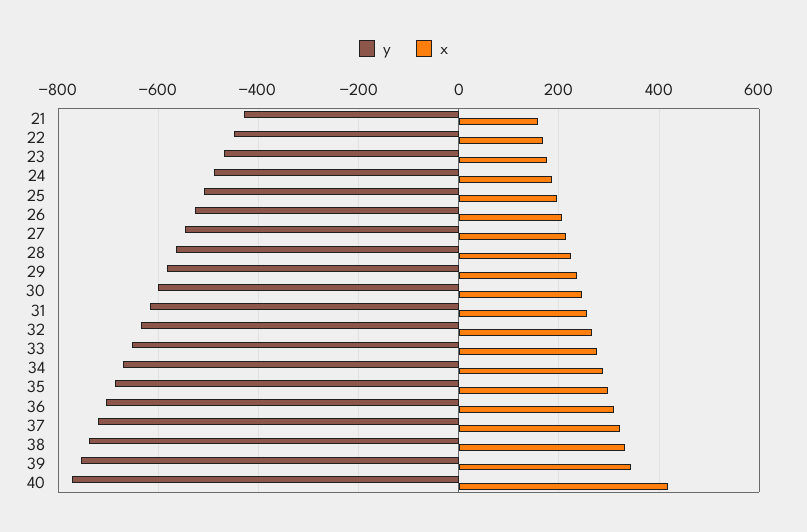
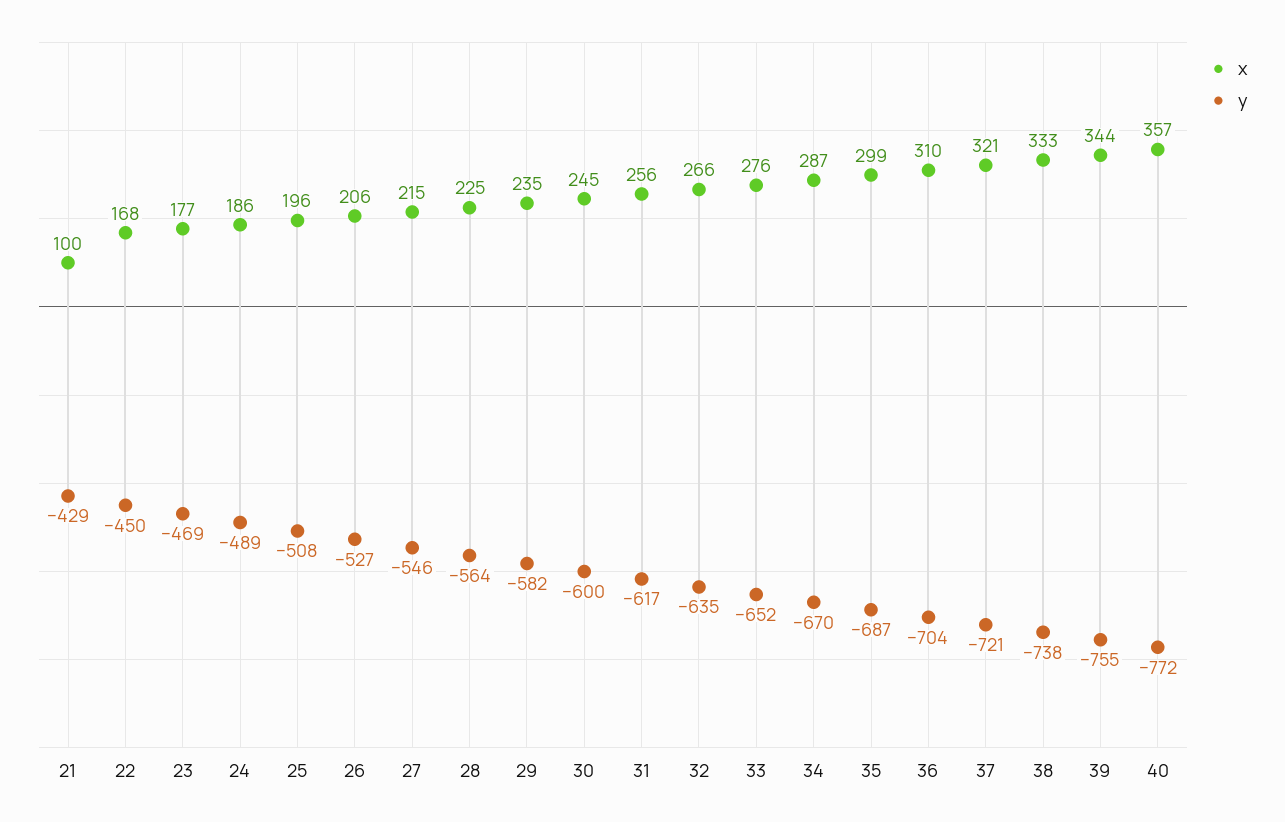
x, 21: 160 -> 100
x, 40: 420 -> 357

